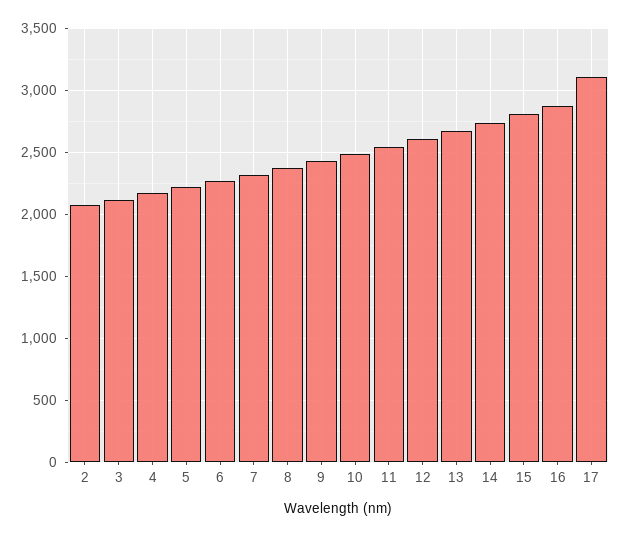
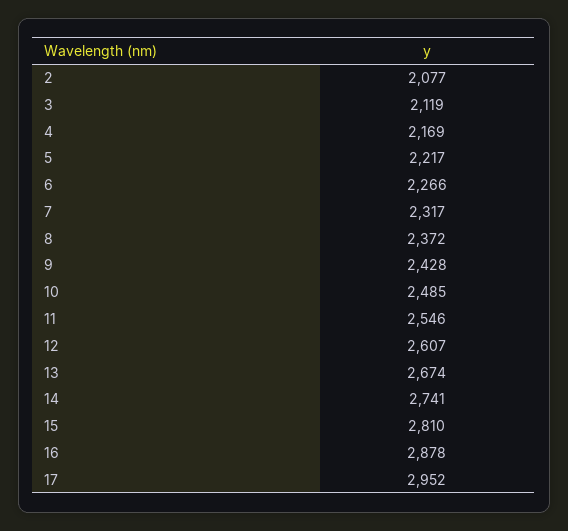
17: 3100 -> 2952

